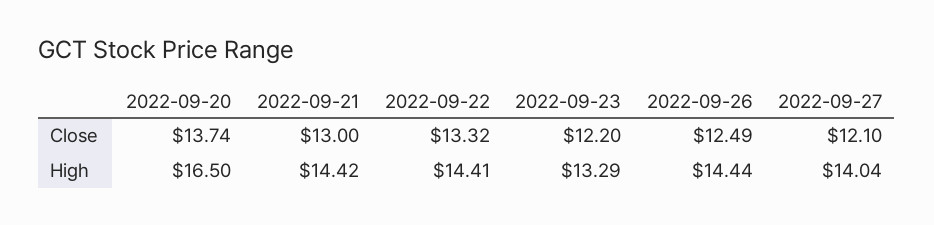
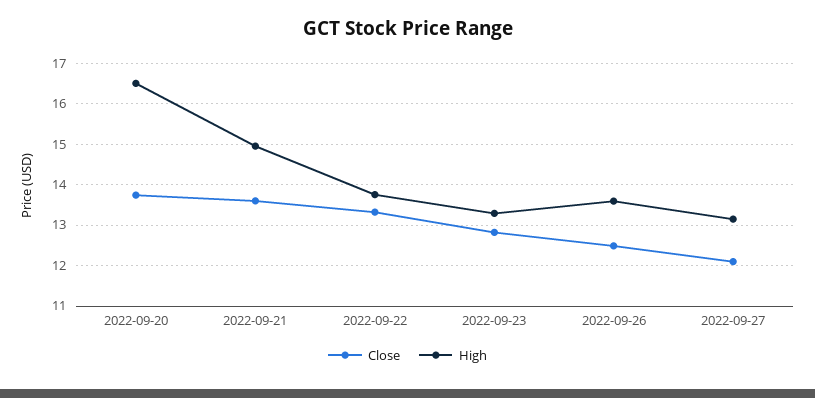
Close, 2022-09-21: 13 -> 13.6
Close, 2022-09-23: 12.2 -> 12.8
High, 2022-09-21: 14.42 -> 15
High, 2022-09-22: 14.41 -> 13.8
High, 2022-09-26: 14.44 -> 13.6
High, 2022-09-27: 14.04 -> 13.2

